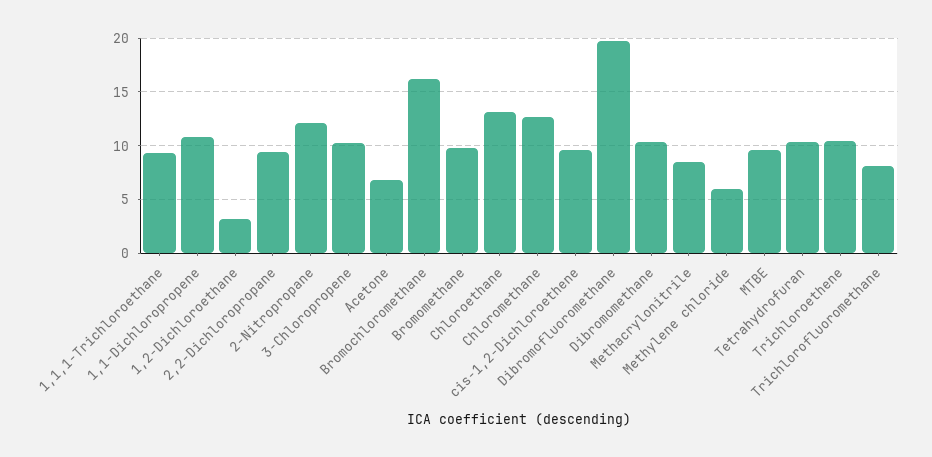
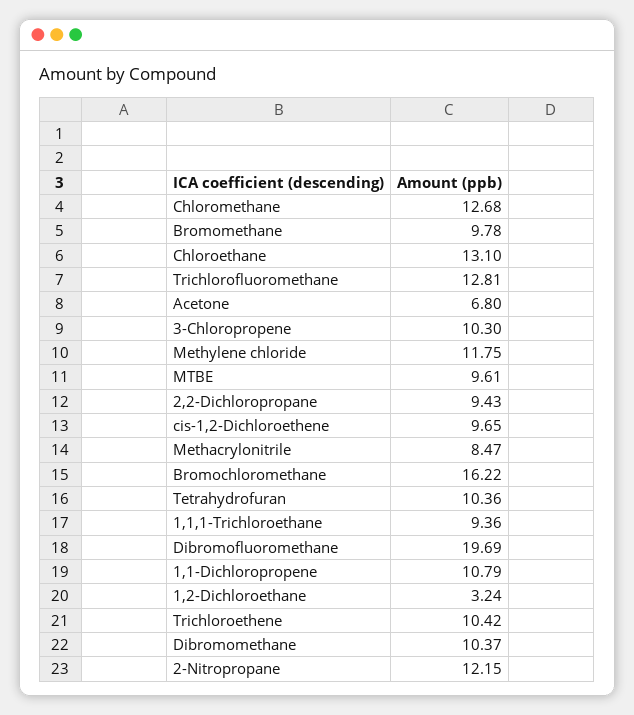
Methylene chloride: 6 -> 11.75
Trichlorofluoromethane: 8 -> 12.81

